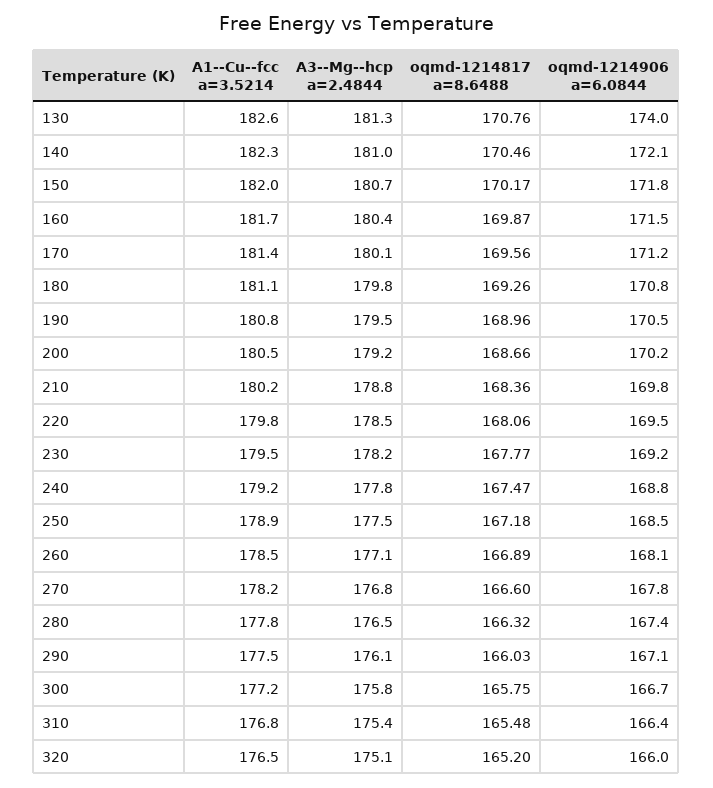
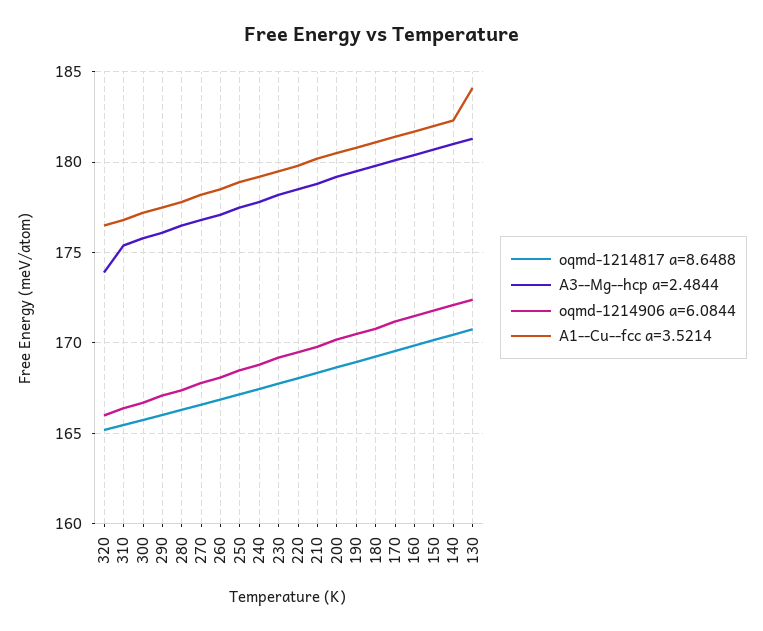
A1--Cu--fcc a=3.5214, 130: 182.6 -> 184
oqmd-1214906 a=6.0844, 130: 174 -> 172.5
A3--Mg--hcp a=2.4844, 320: 175.1 -> 174

